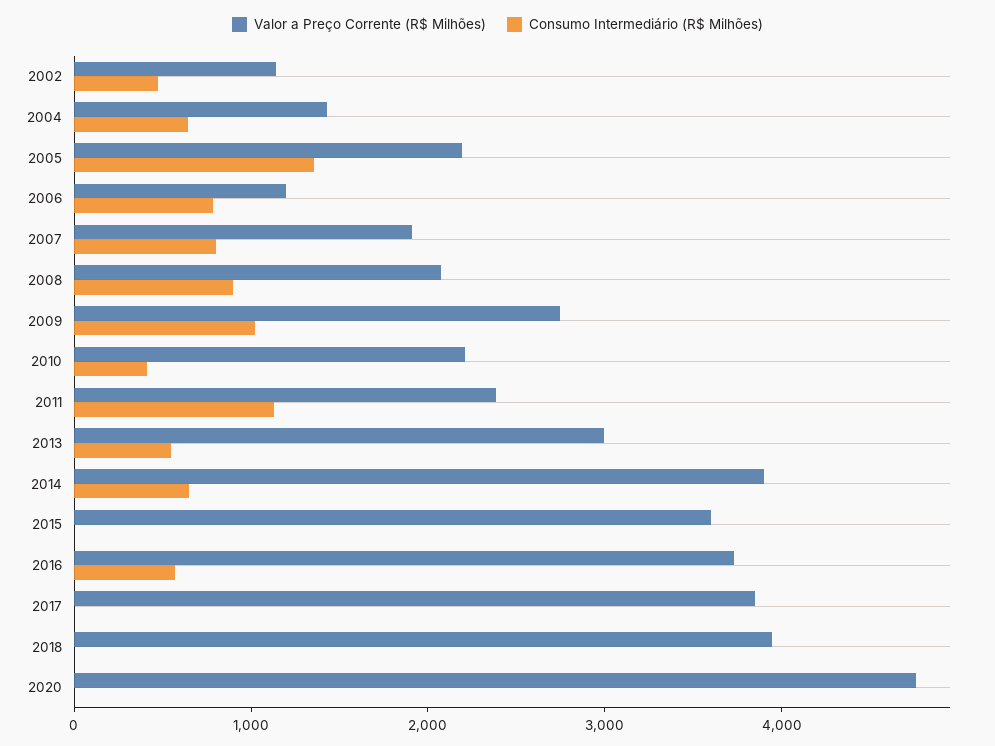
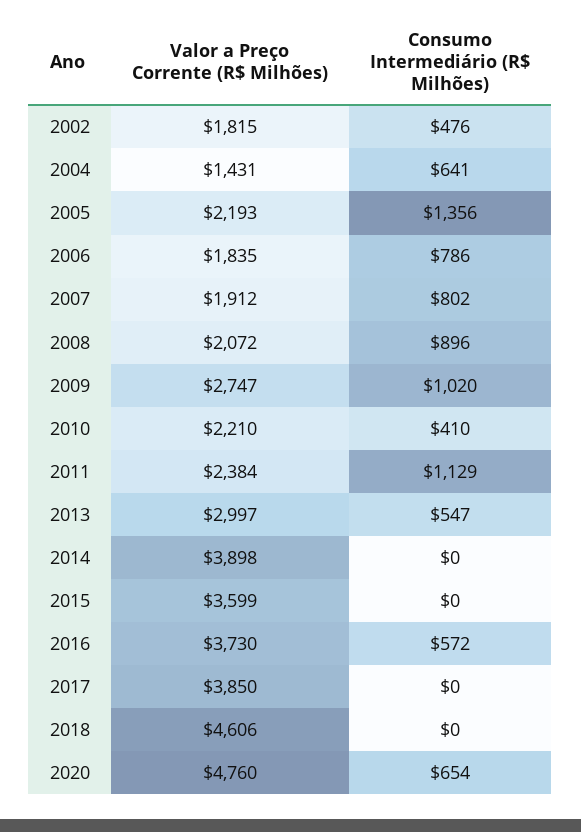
Valor a Preço Corrente (R$ Milhões), 2002: 1200 -> 1815
Valor a Preço Corrente (R$ Milhões), 2006: 1200 -> 1835
Consumo Intermediário (R$ Milhões), 2014: 600 -> 0
Valor a Preço Corrente (R$ Milhões), 2018: 4000 -> 4606
Consumo Intermediário (R$ Milhões), 2020: 0 -> 654

